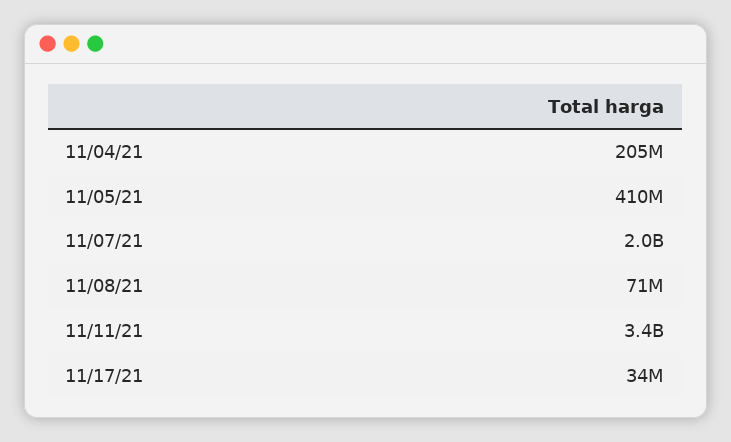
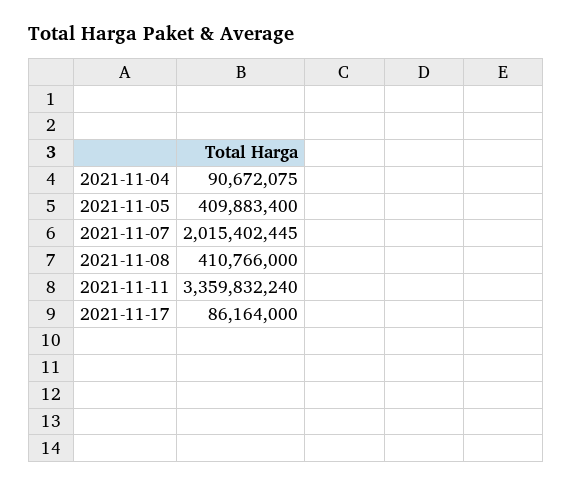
11/04/21: 205000000 -> 90672075
11/08/21: 71000000 -> 410766000
11/17/21: 34000000 -> 86164000

